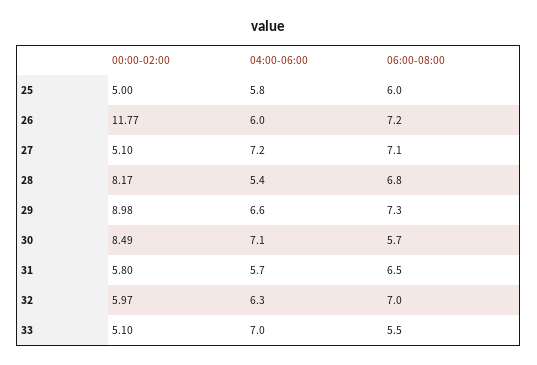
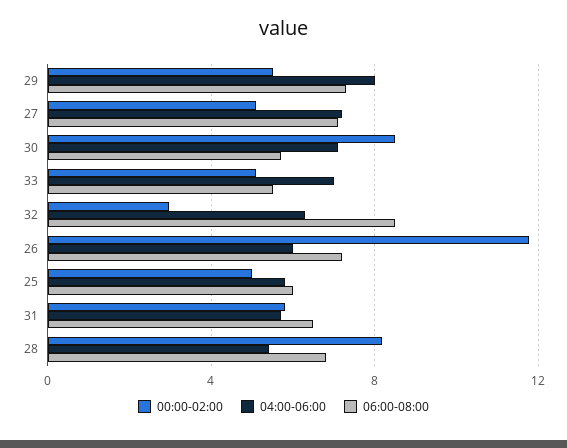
00:00-02:00, 29: 8.98 -> 5.5
04:00-06:00, 29: 6.6 -> 8
00:00-02:00, 32: 5.97 -> 3
06:00-08:00, 32: 7 -> 8.5

